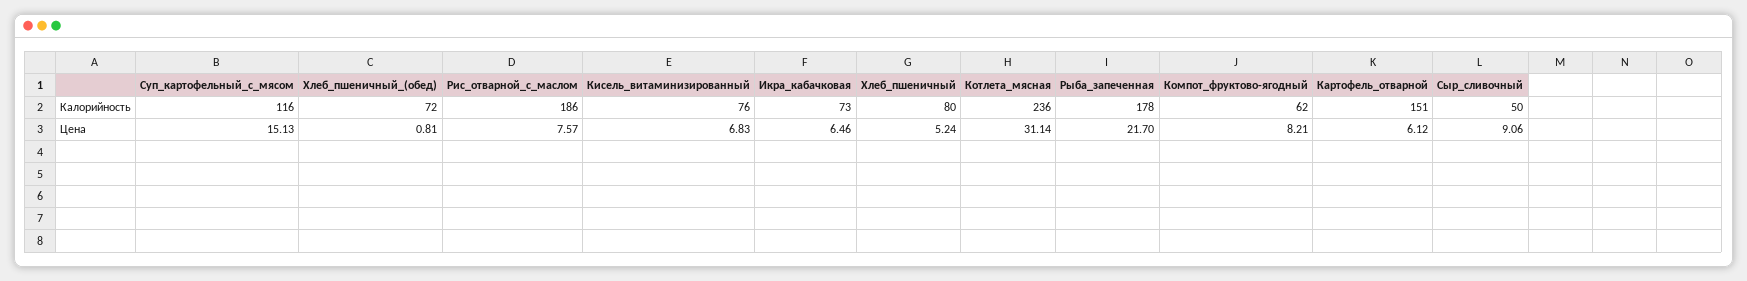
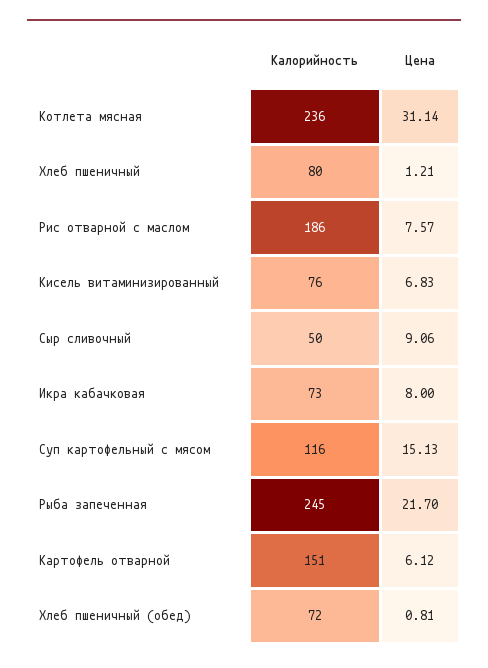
Рыба_запеченная, Калорийность: 178 -> 245
Компот_фруктово-ягодный, Калорийность: 62 -> none
Икра_кабачковая, Цена: 6.46 -> 8
Хлеб_пшеничный, Цена: 5.24 -> 1.21
Компот_фруктово-ягодный, Цена: 8.21 -> none

